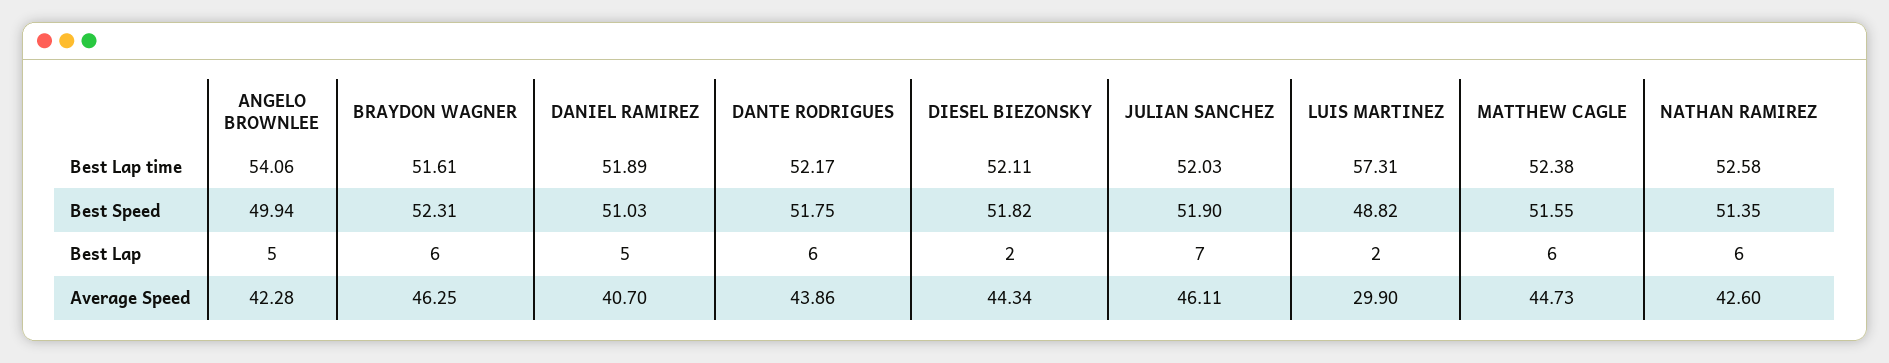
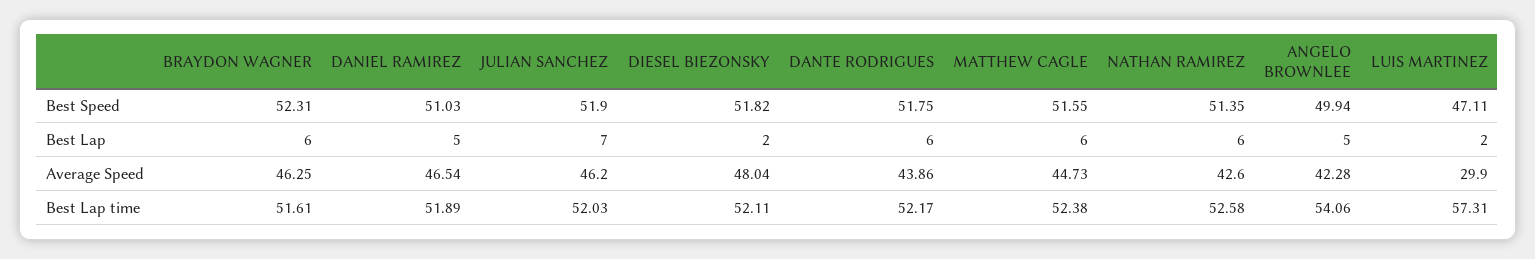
LUIS MARTINEZ, Best Speed: 48.82 -> 47.11
DANIEL RAMIREZ, Average Speed: 40.7 -> 46.54
DIESEL BIEZONSKY, Average Speed: 44.34 -> 48.04
JULIAN SANCHEZ, Average Speed: 46.11 -> 46.2

